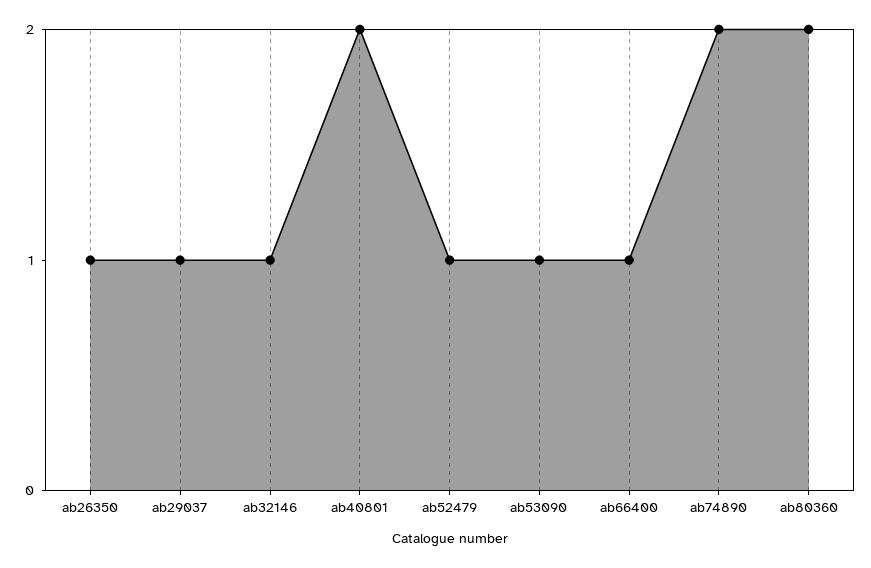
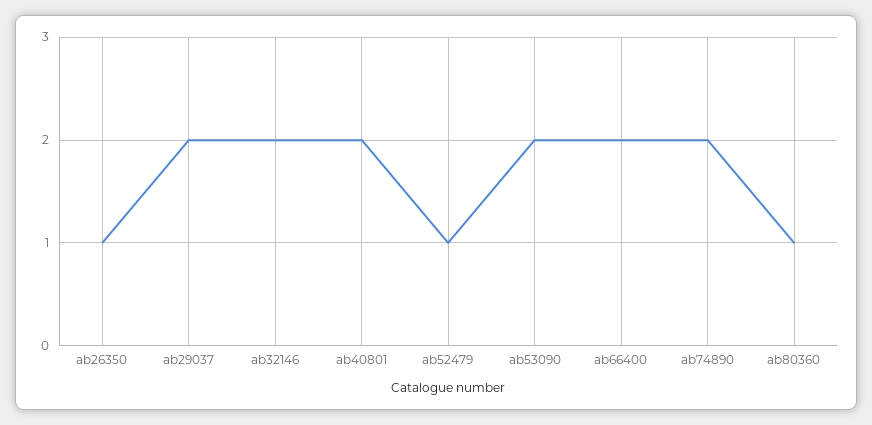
ab29037: 1 -> 2
ab32146: 1 -> 2
ab53090: 1 -> 2
ab66400: 1 -> 2
ab80360: 2 -> 1

